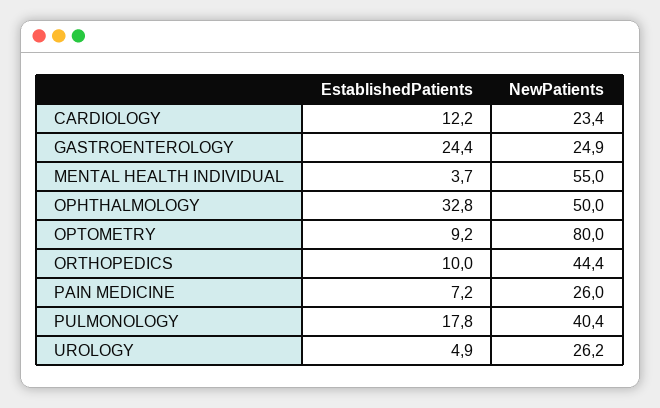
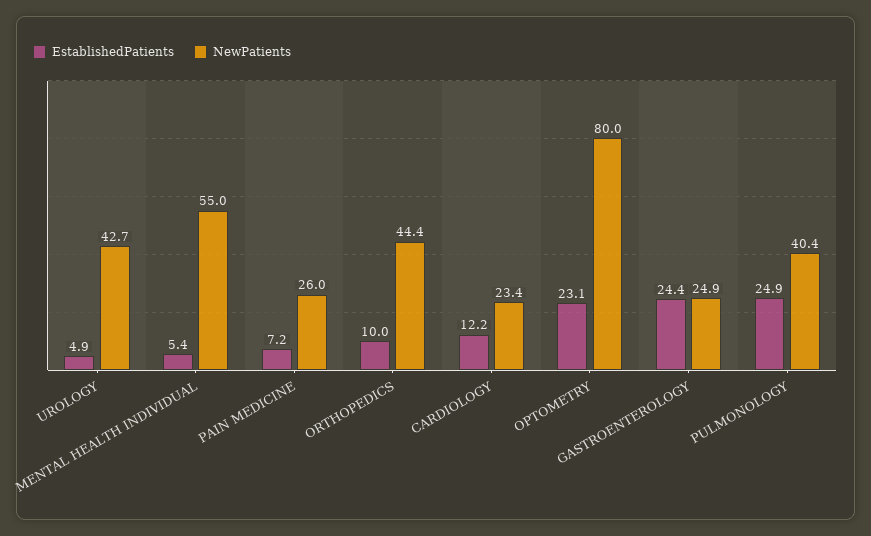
EstablishedPatients, MENTAL HEALTH INDIVIDUAL: 3.7 -> 5.4
EstablishedPatients, OPHTHALMOLOGY: 32.8 -> none
NewPatients, OPHTHALMOLOGY: 50 -> none
EstablishedPatients, OPTOMETRY: 9.2 -> 23.1
EstablishedPatients, PULMONOLOGY: 17.8 -> 24.9
NewPatients, UROLOGY: 26.2 -> 42.7

